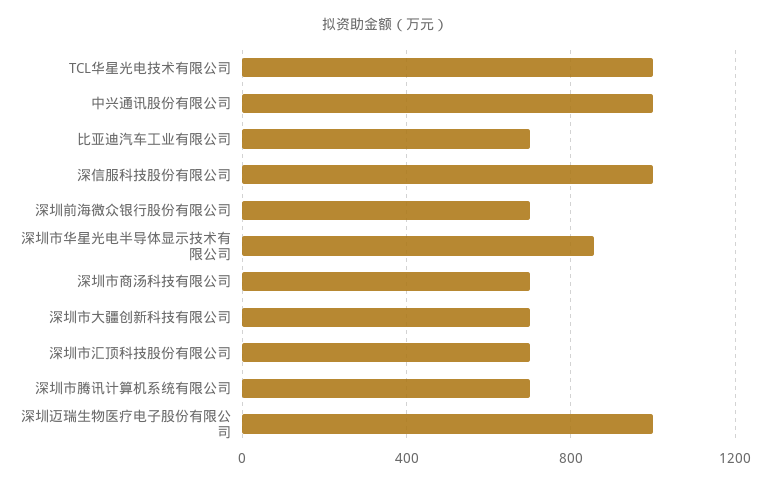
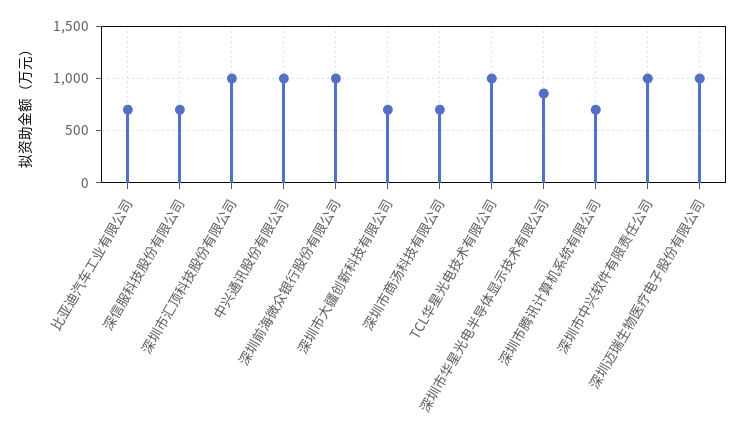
深信服科技股份有限公司: 1000 -> 700
深圳前海微众银行股份有限公司: 700 -> 1000
深圳市汇顶科技股份有限公司: 700 -> 1000
深圳市中兴软件有限责任公司: none -> 1000

